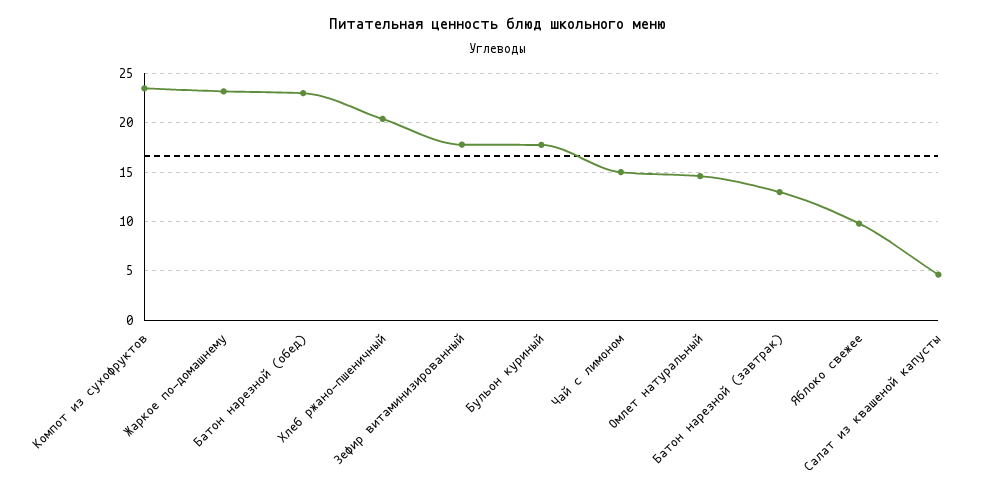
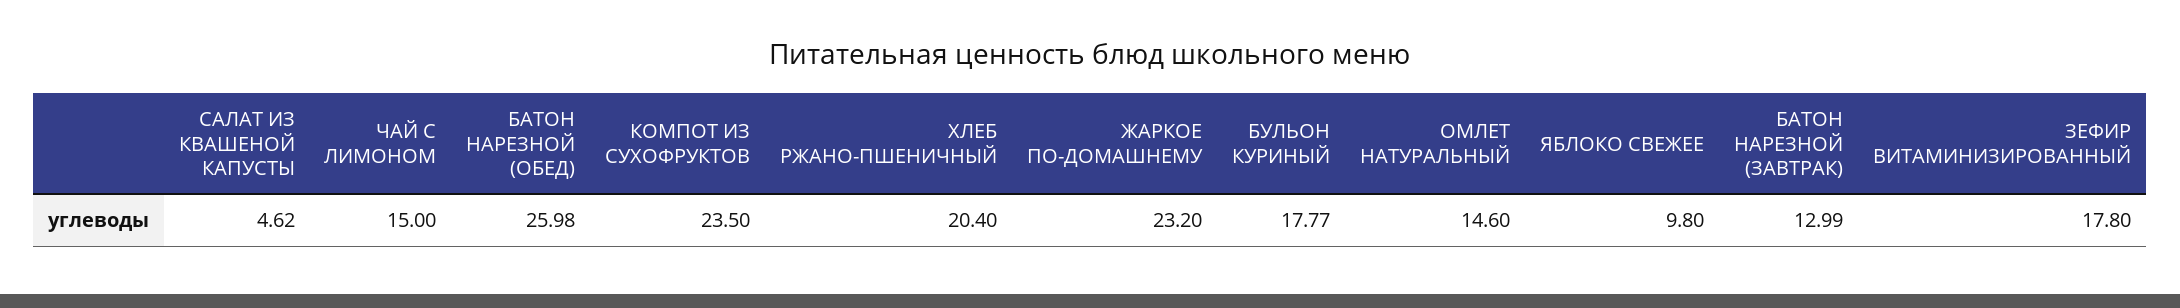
Батон нарезной (обед): 23 -> 25.98

